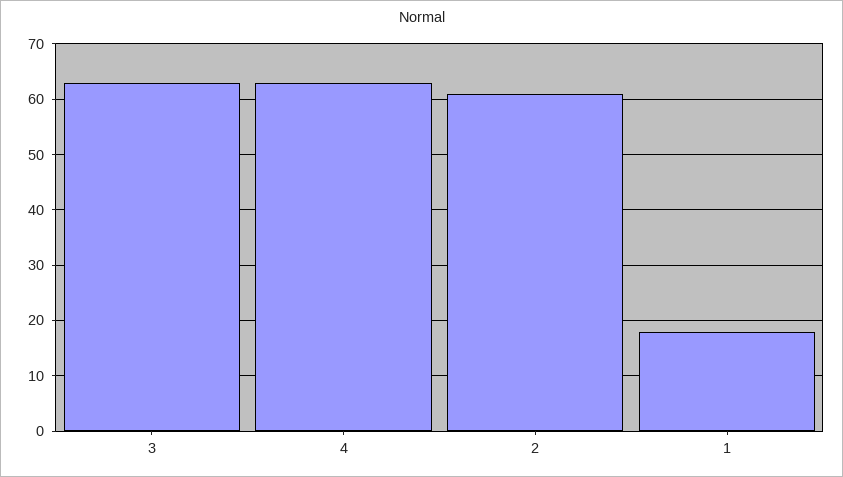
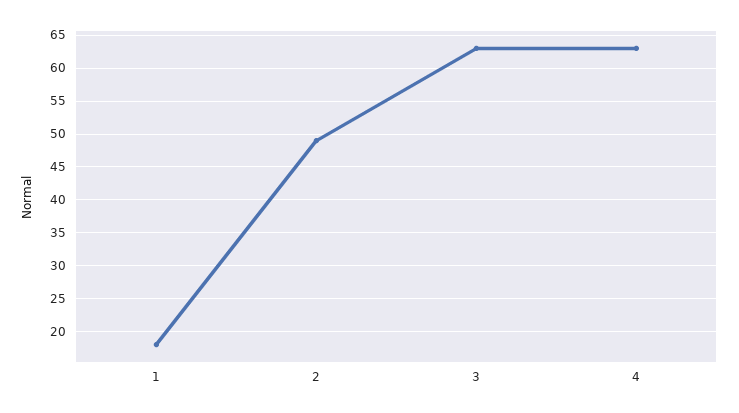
2: 60 -> 49

